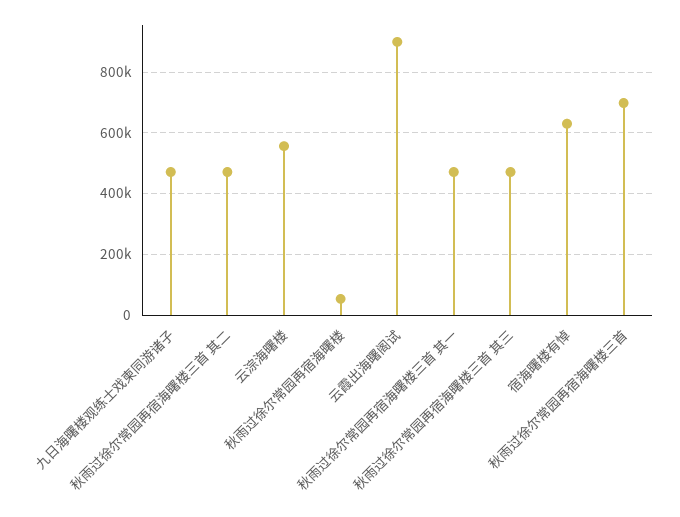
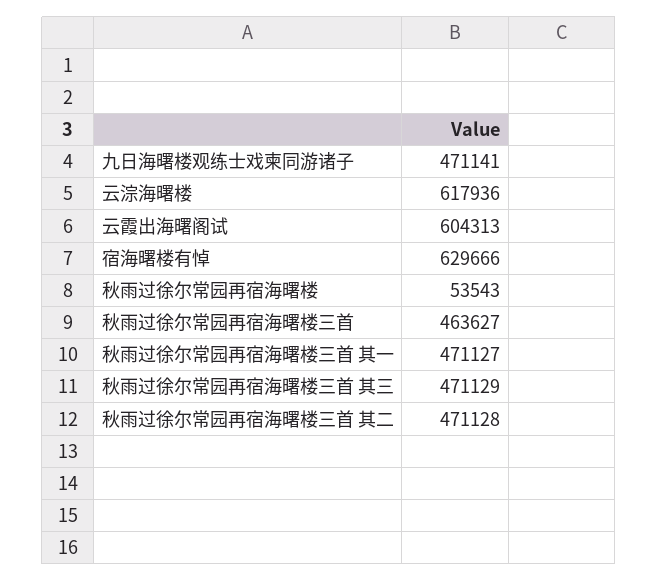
云淙海曙楼: 560000 -> 617936
云霞出海曙阁试: 900000 -> 604313
秋雨过徐尔常园再宿海曙楼三首: 700000 -> 463627

